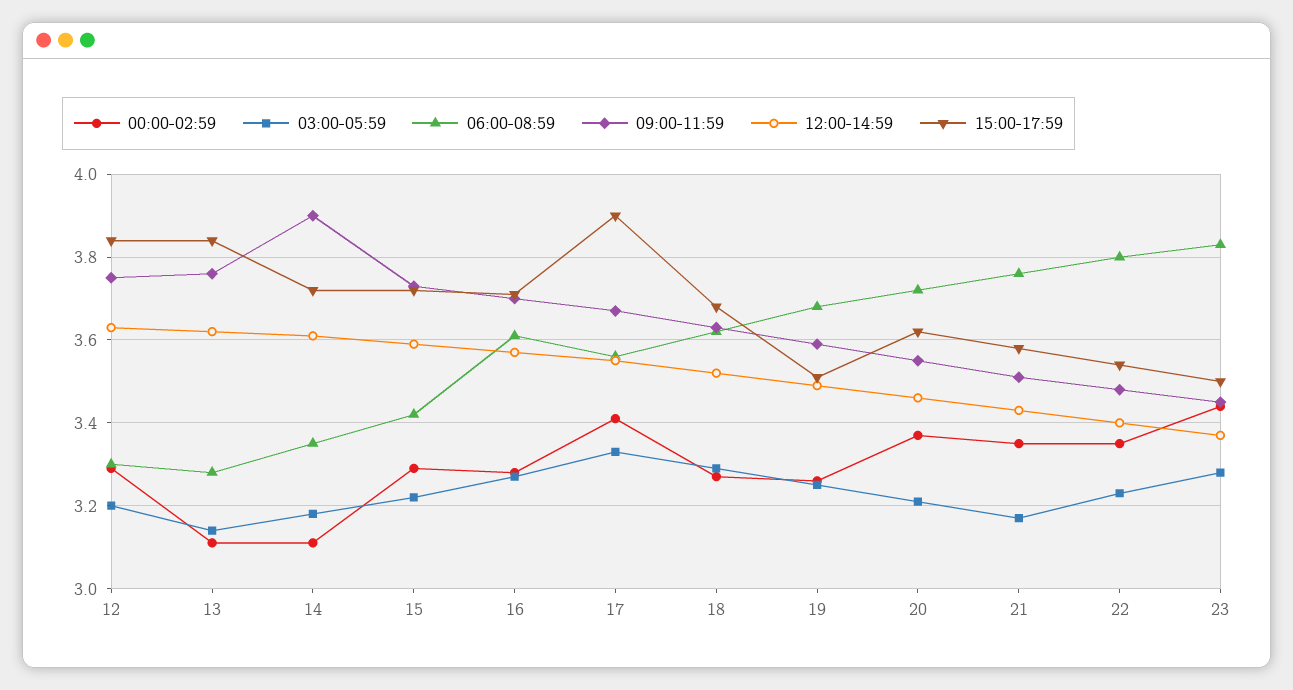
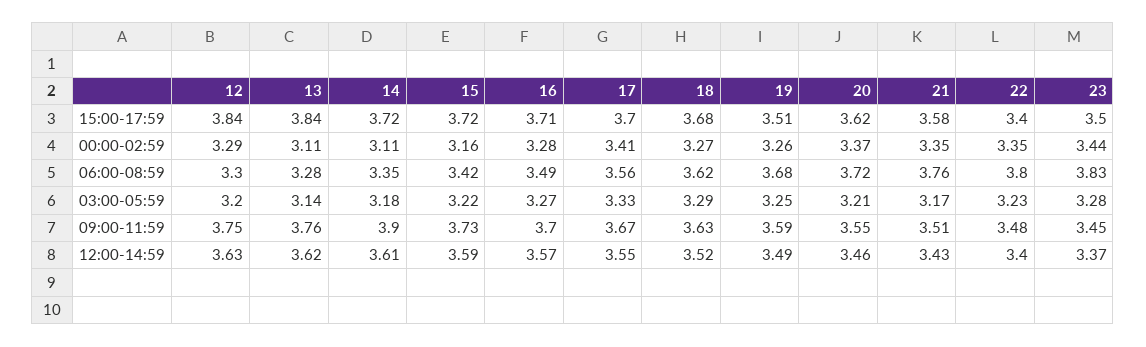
00:00-02:59, 15: 3.3 -> 3.16
06:00-08:59, 16: 3.6 -> 3.49
15:00-17:59, 17: 3.9 -> 3.7
15:00-17:59, 22: 3.55 -> 3.4

